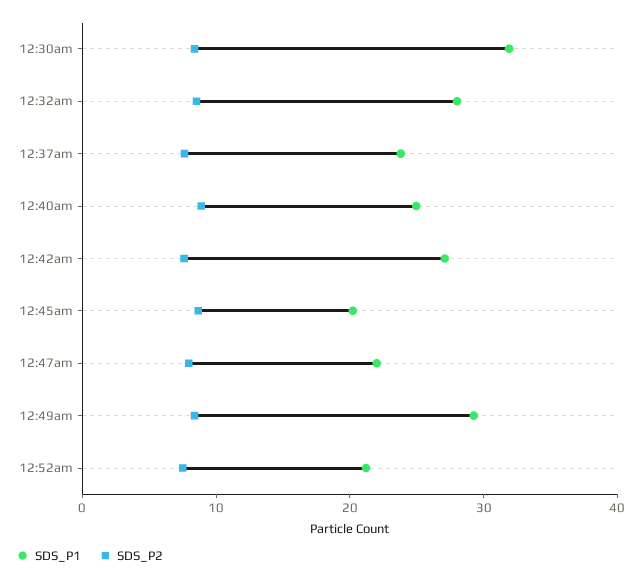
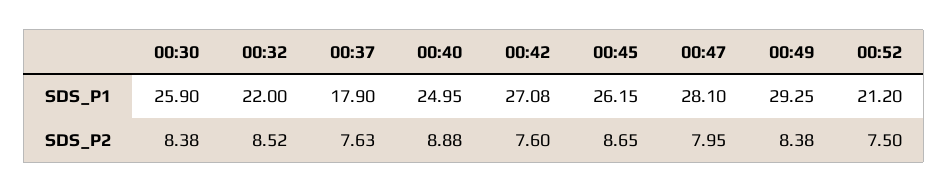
SDS_P1, 12:30am: 32 -> 25.9
SDS_P1, 12:32am: 28 -> 22
SDS_P1, 12:37am: 24 -> 17.9
SDS_P1, 12:45am: 20 -> 26.15
SDS_P1, 12:47am: 22 -> 28.1

